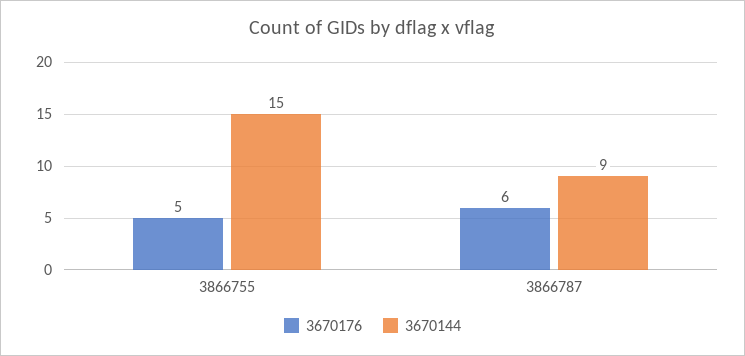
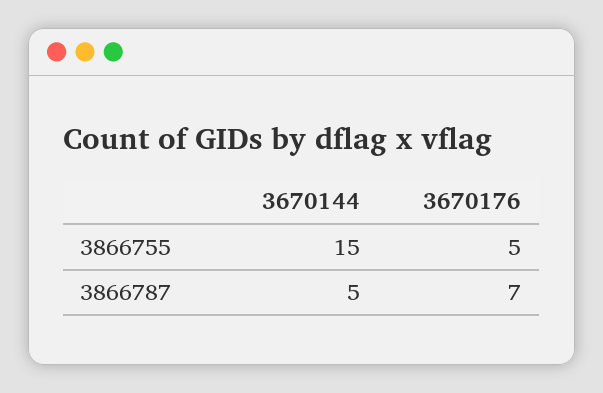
3670176, 3866787: 6 -> 7
3670144, 3866787: 9 -> 5

